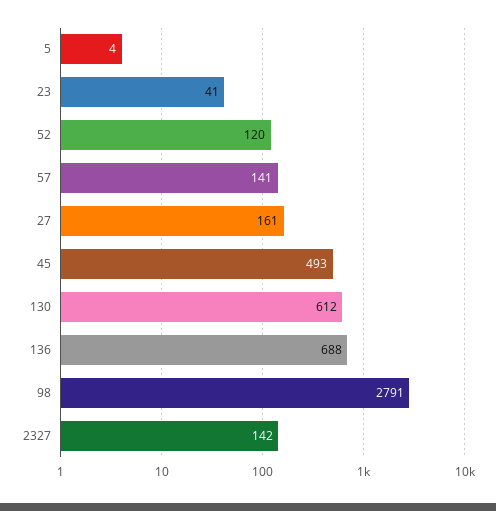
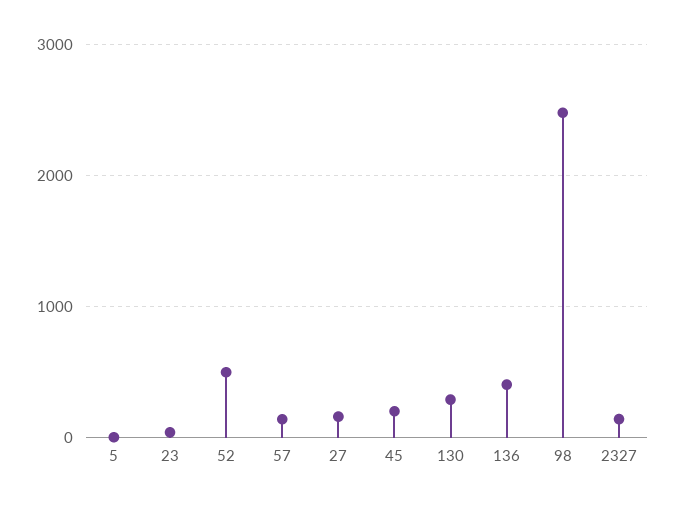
52: 120 -> 500
45: 493 -> 200
130: 612 -> 300
136: 688 -> 400
98: 2791 -> 2500

